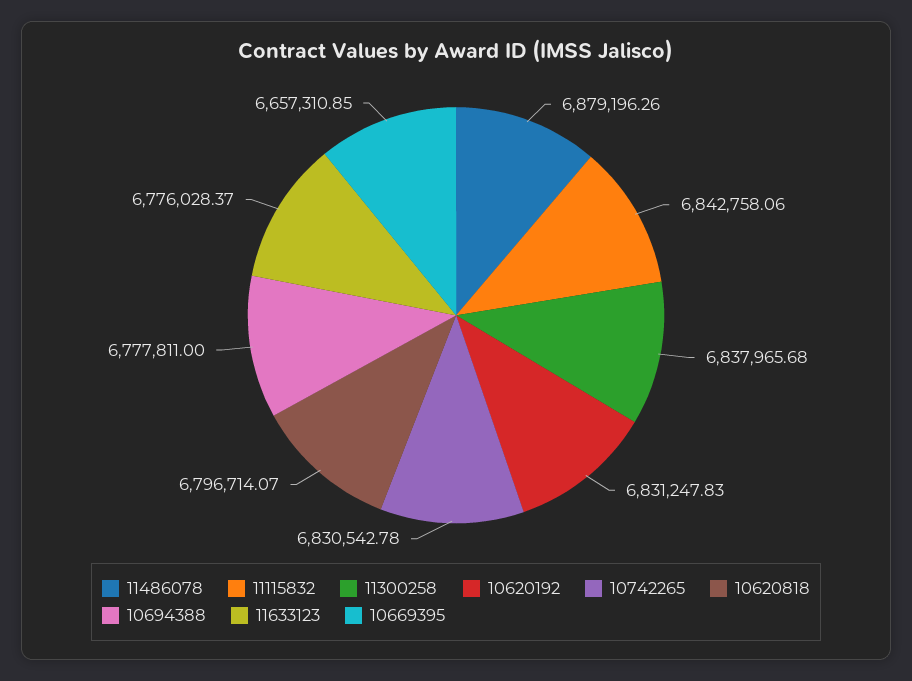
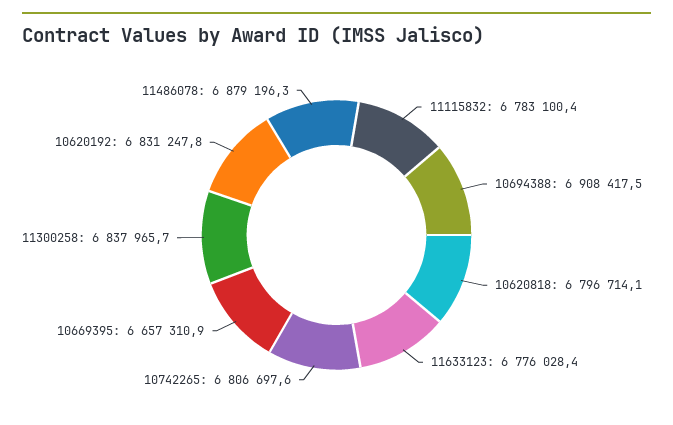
11115832: 6842758.06 -> 6783100.4
10742265: 6830542.78 -> 6806697.6
10694388: 6777811 -> 6908417.5

